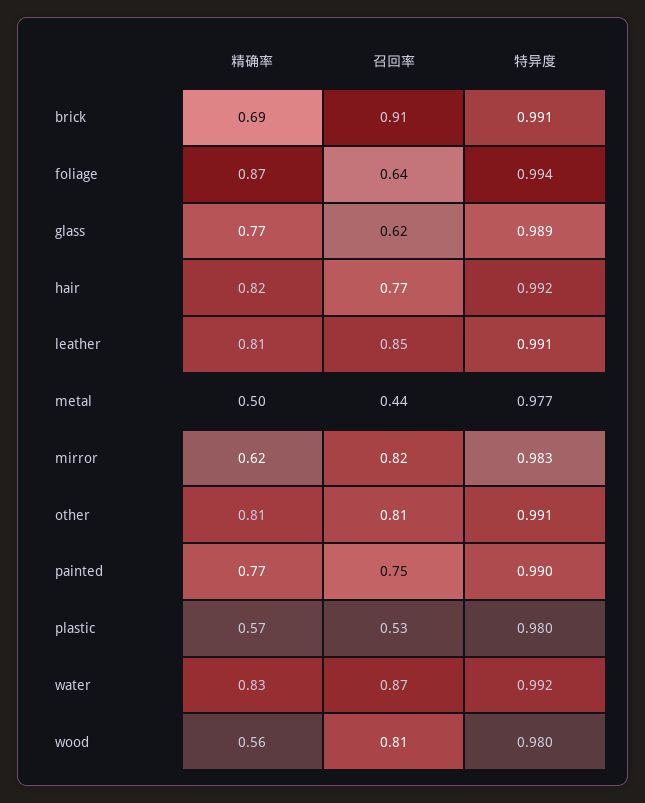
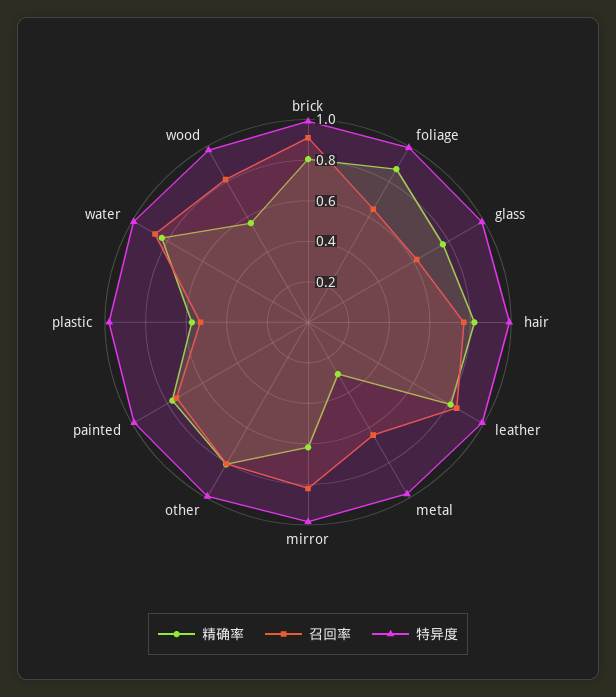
精确率, brick: 0.69 -> 0.8
精确率, metal: 0.5 -> 0.3
召回率, metal: 0.44 -> 0.65

